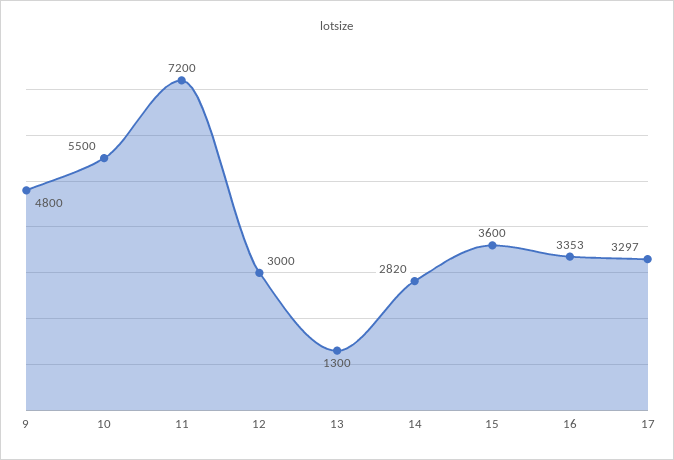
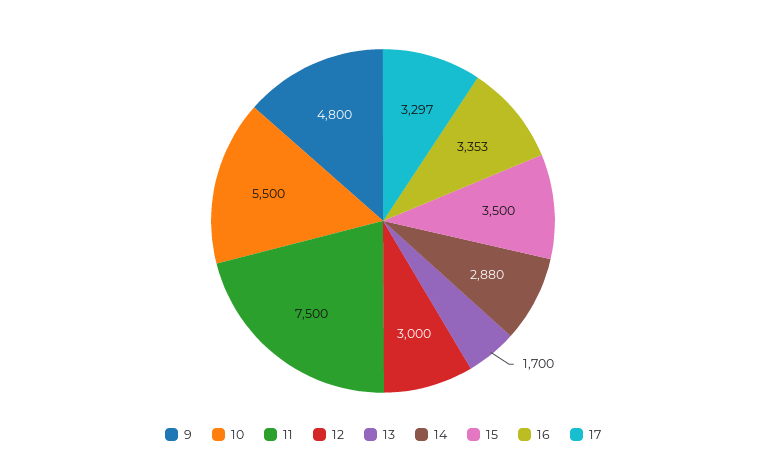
11: 7200 -> 7500
13: 1300 -> 1700
14: 2820 -> 2880
15: 3600 -> 3500

